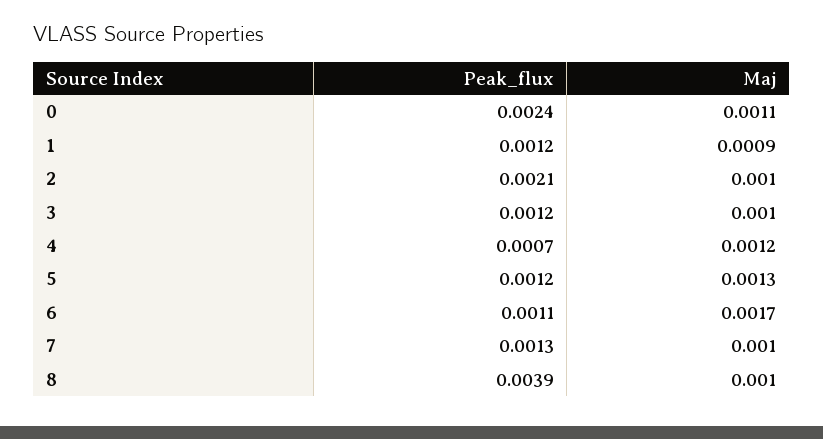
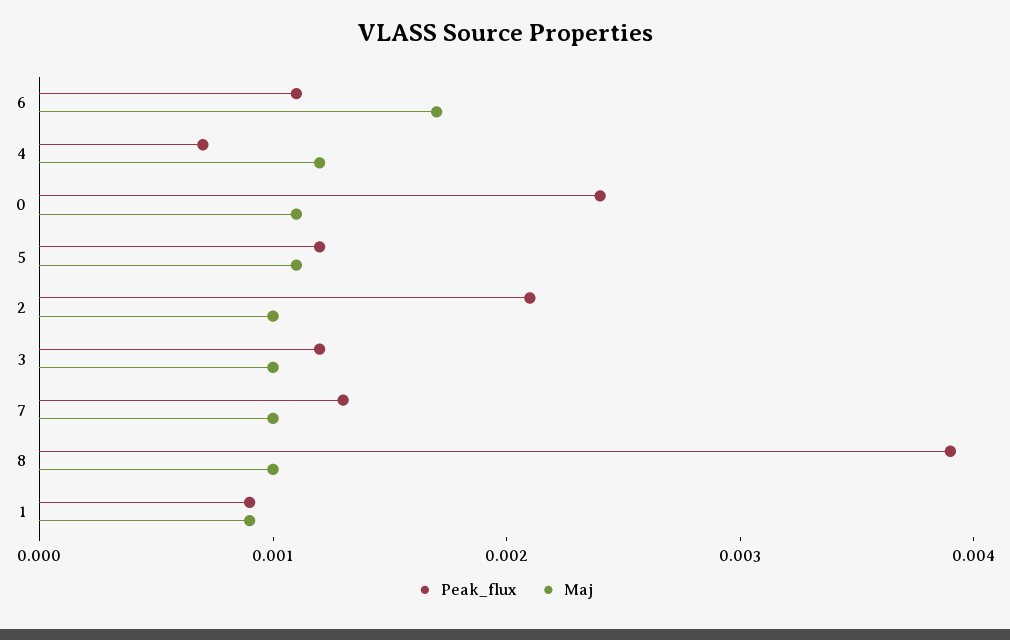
Peak_flux, 1: 0.0012 -> 0.0009
Maj, 5: 0.0013 -> 0.0011

